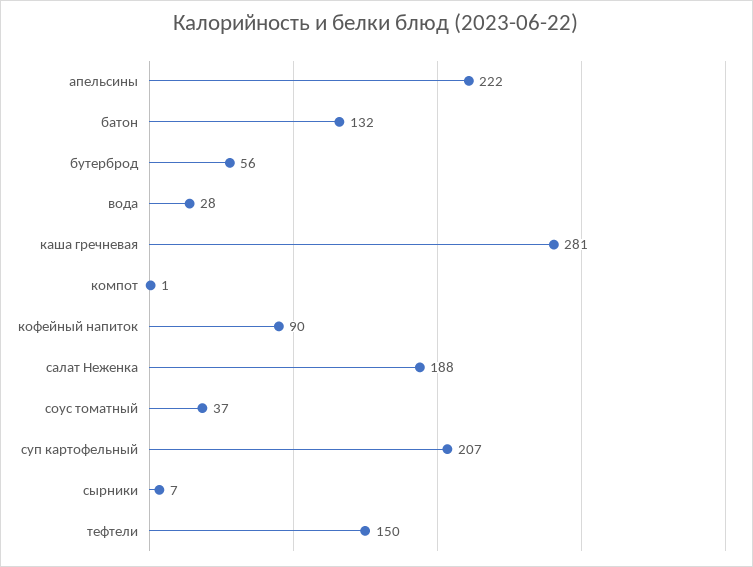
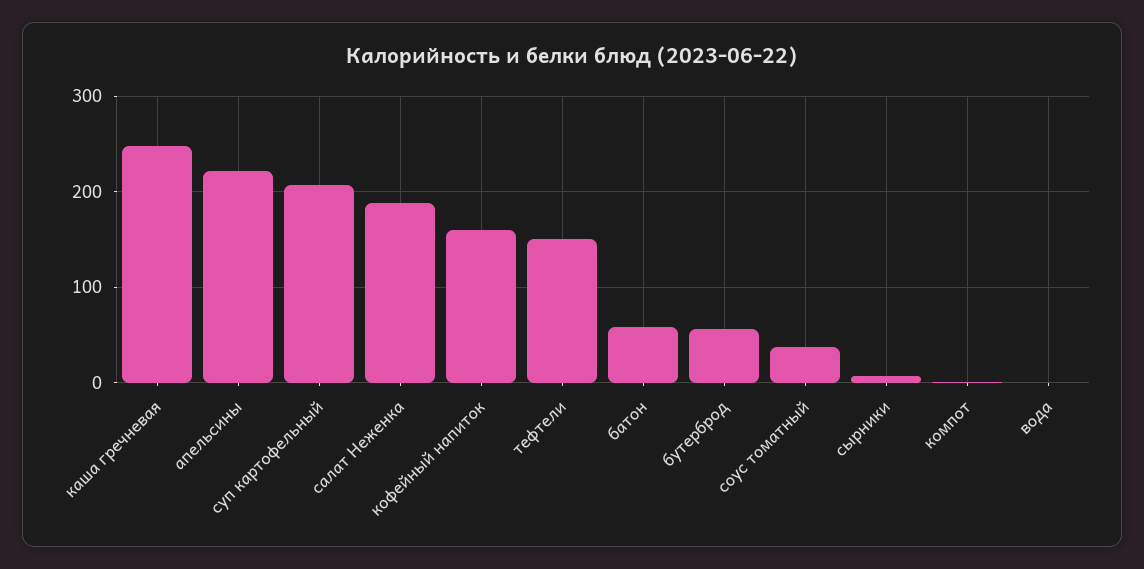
батон: 132 -> 60
вода: 28 -> 0
каша гречневая: 281 -> 250
кофейный напиток: 90 -> 160

